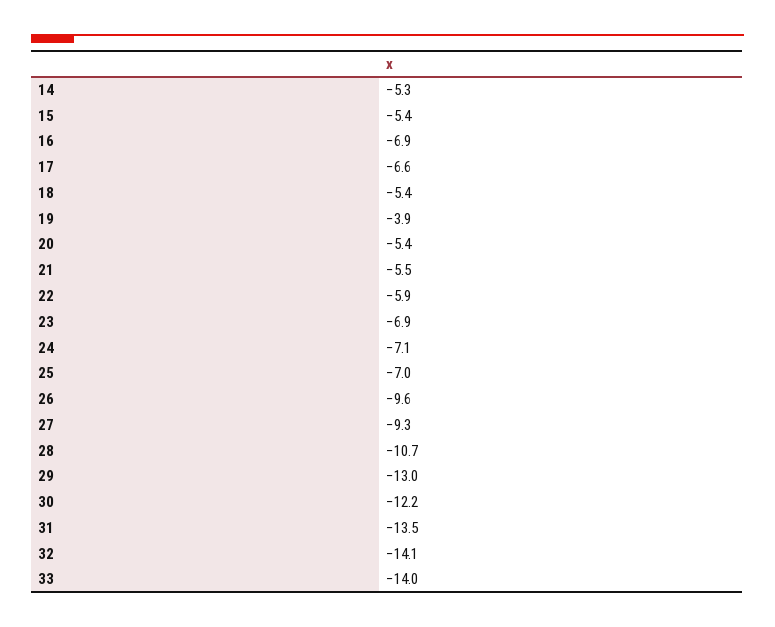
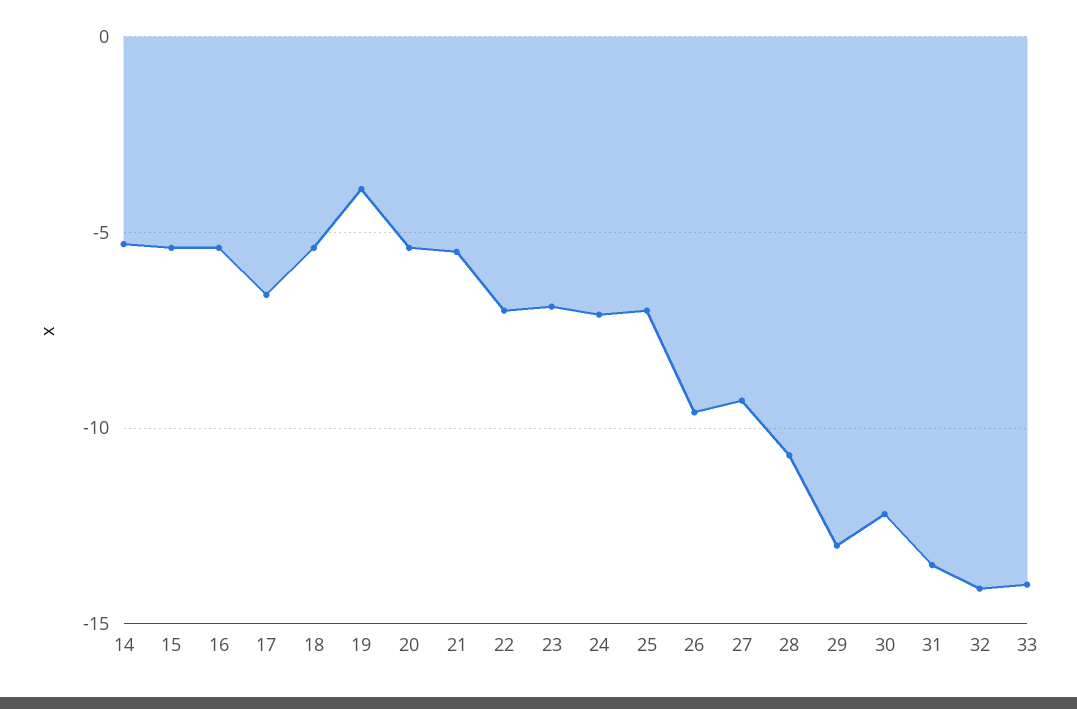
16: -6.9 -> -5.5
22: -5.9 -> -7

